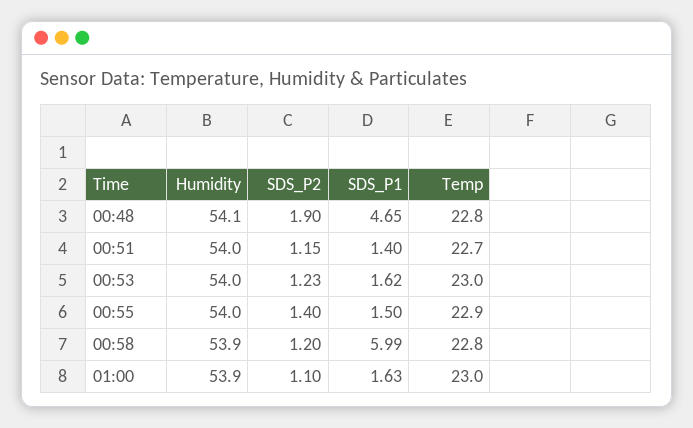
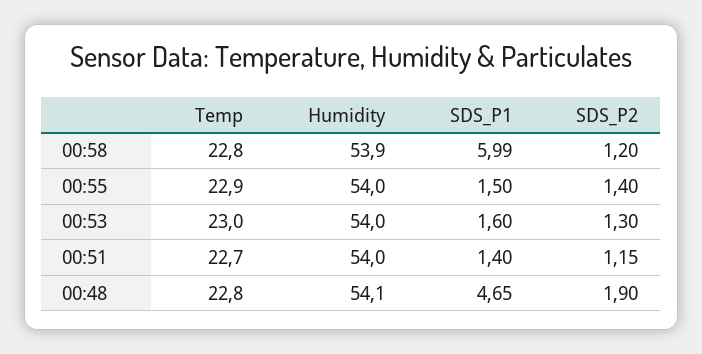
SDS_P2, 00:53: 1.23 -> 1.3
SDS_P1, 00:53: 1.62 -> 1.6
Humidity, 01:00: 53.9 -> none
SDS_P2, 01:00: 1.1 -> none
SDS_P1, 01:00: 1.63 -> none
Temp, 01:00: 23 -> none

